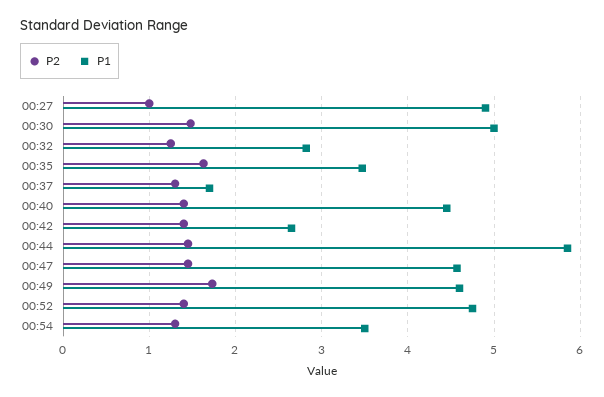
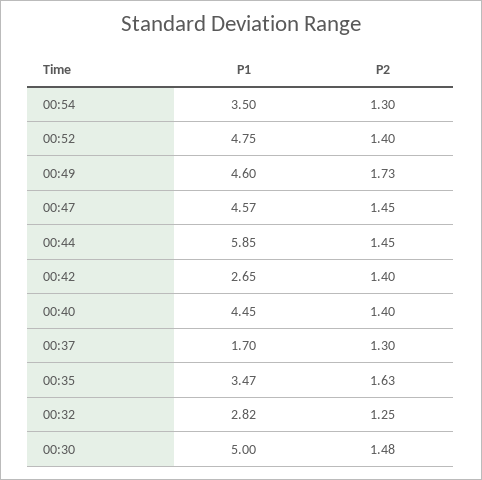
P2, 00:27: 1 -> none
P1, 00:27: 4.9 -> none

